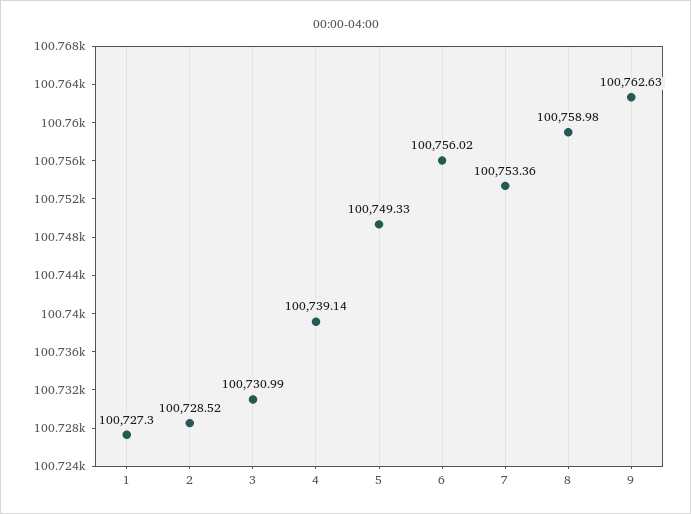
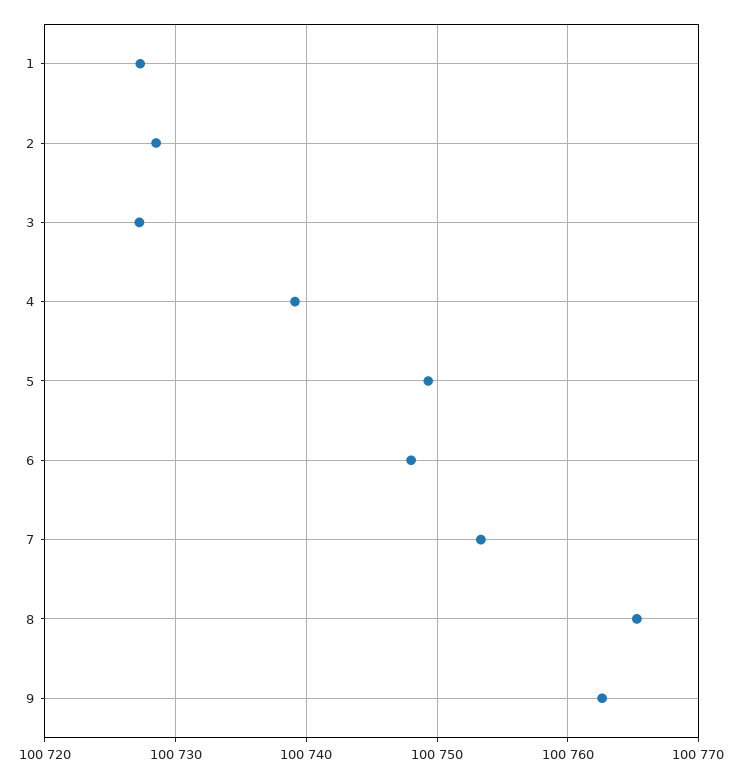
3: 100730.99 -> 100727
6: 100756.02 -> 100748
8: 100758.98 -> 100765

